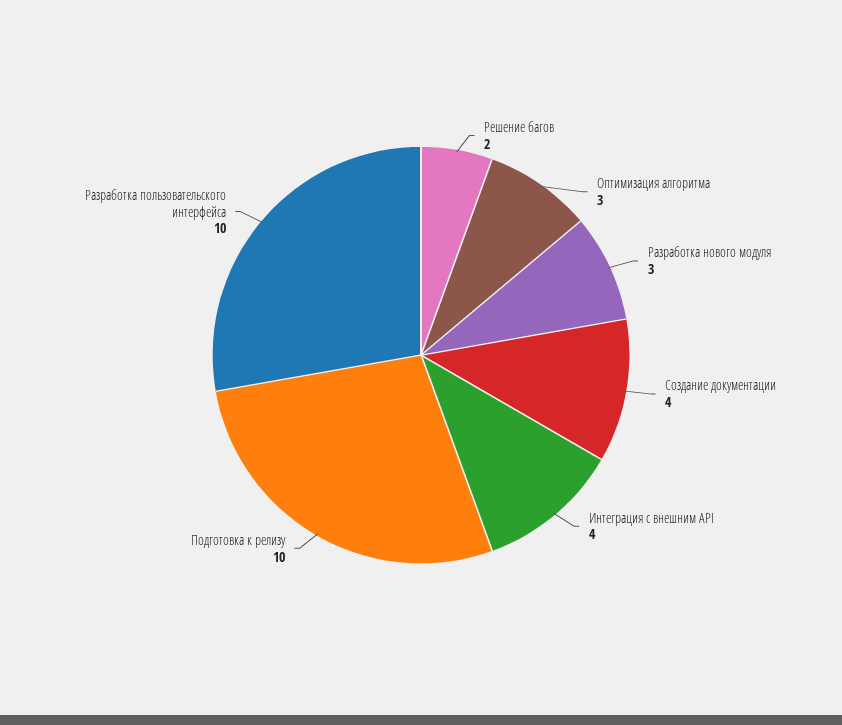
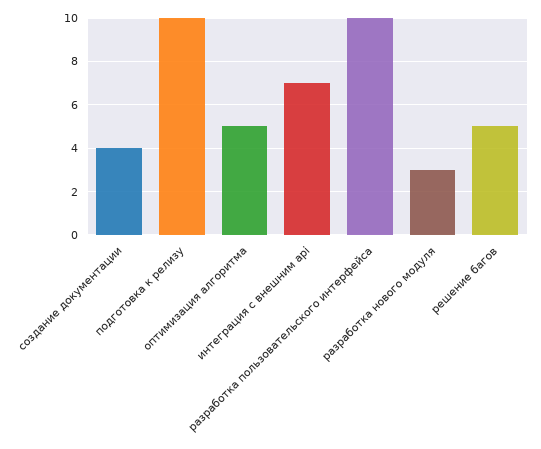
Решение багов: 2 -> 5
Оптимизация алгоритма: 3 -> 5
Интеграция с внешним API: 4 -> 7

